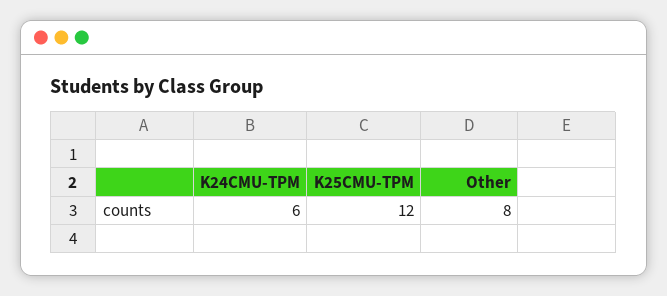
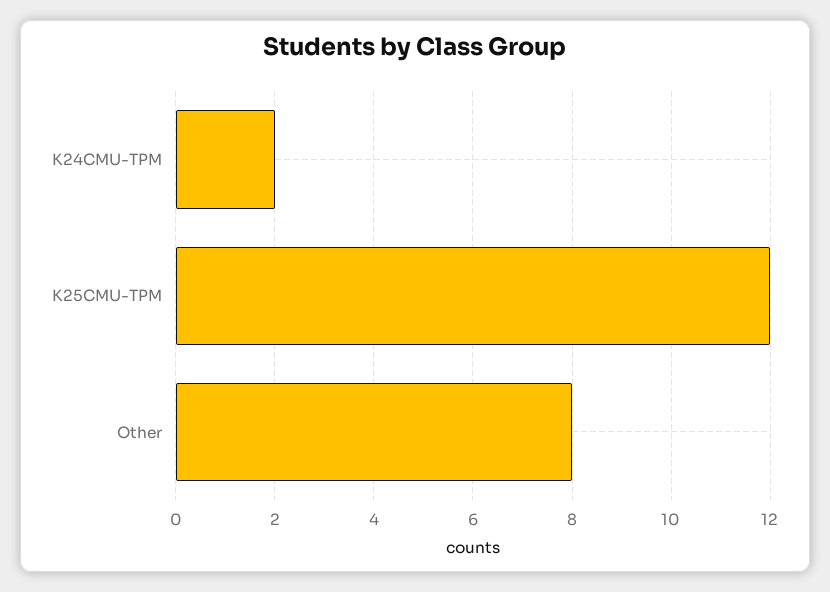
K24CMU-TPM: 6 -> 2

